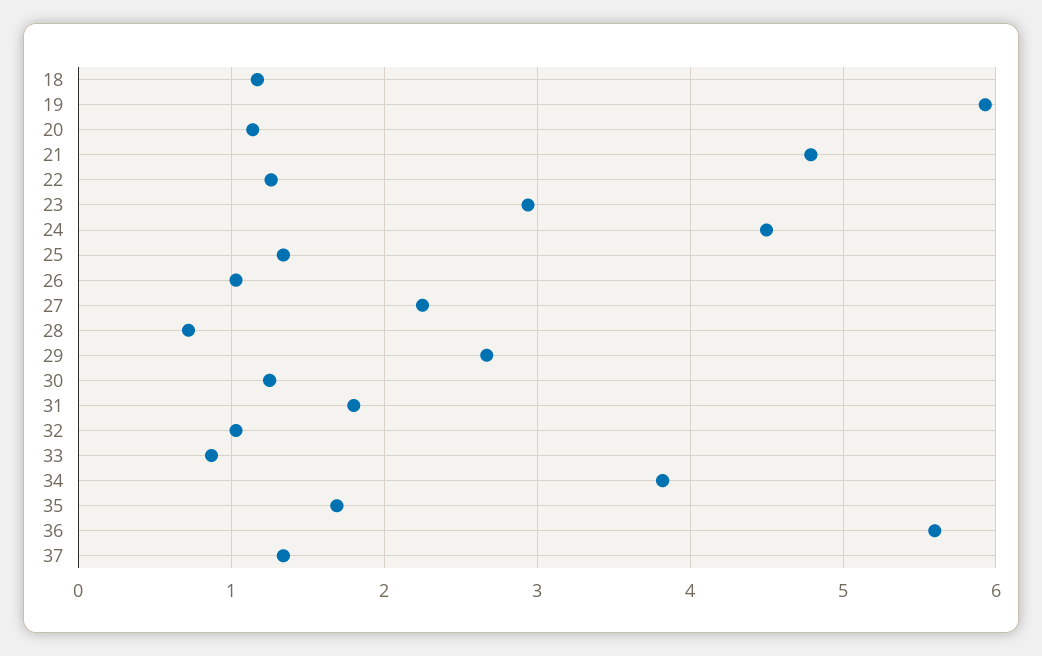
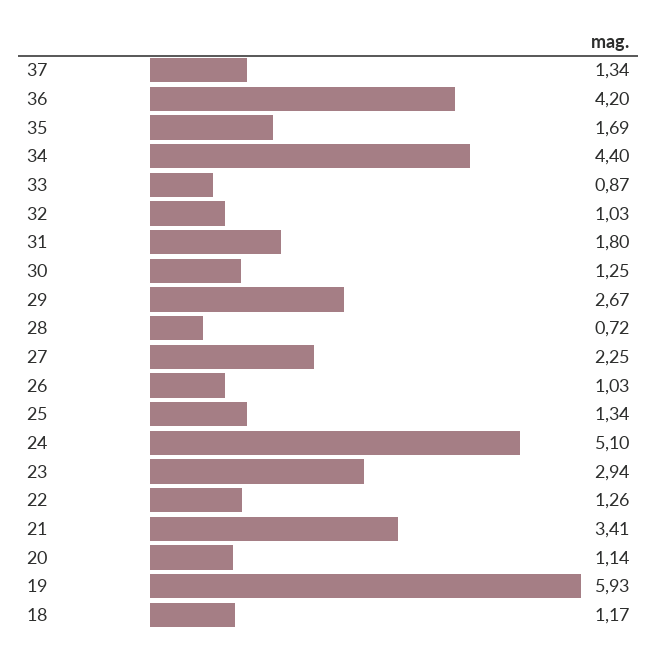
21: 4.8 -> 3.41
24: 4.5 -> 5.1
34: 3.8 -> 4.4
36: 5.6 -> 4.2

